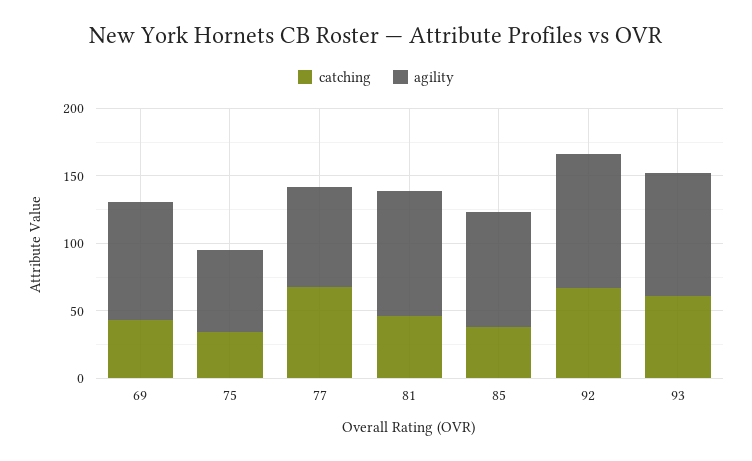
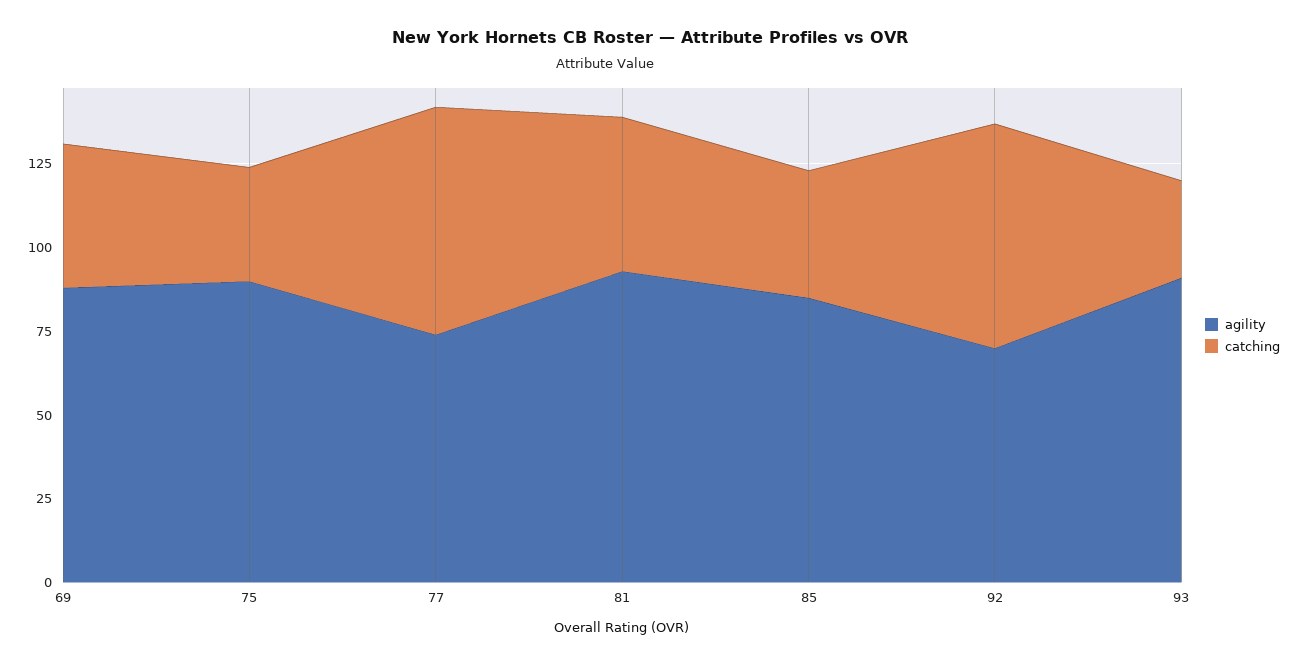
agility, 75: 60 -> 90
agility, 92: 100 -> 70
catching, 93: 60 -> 30

